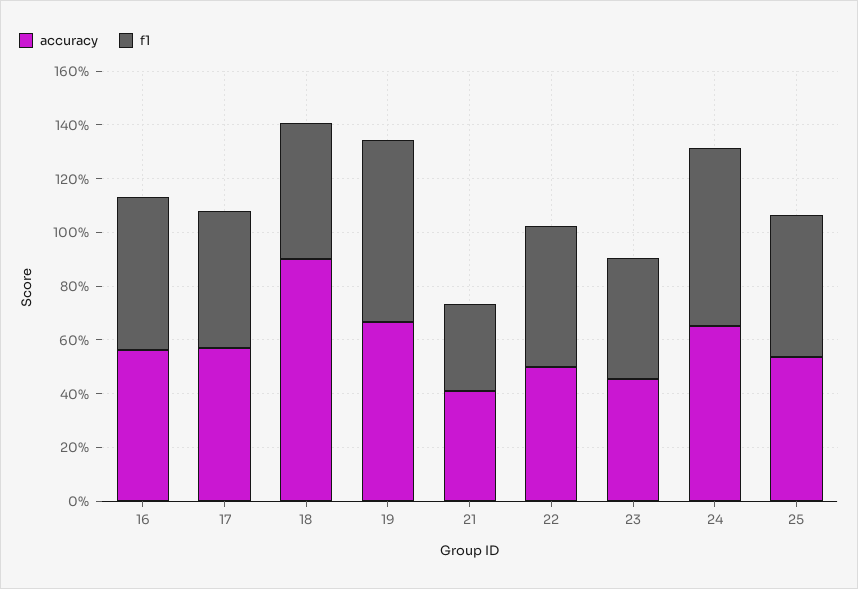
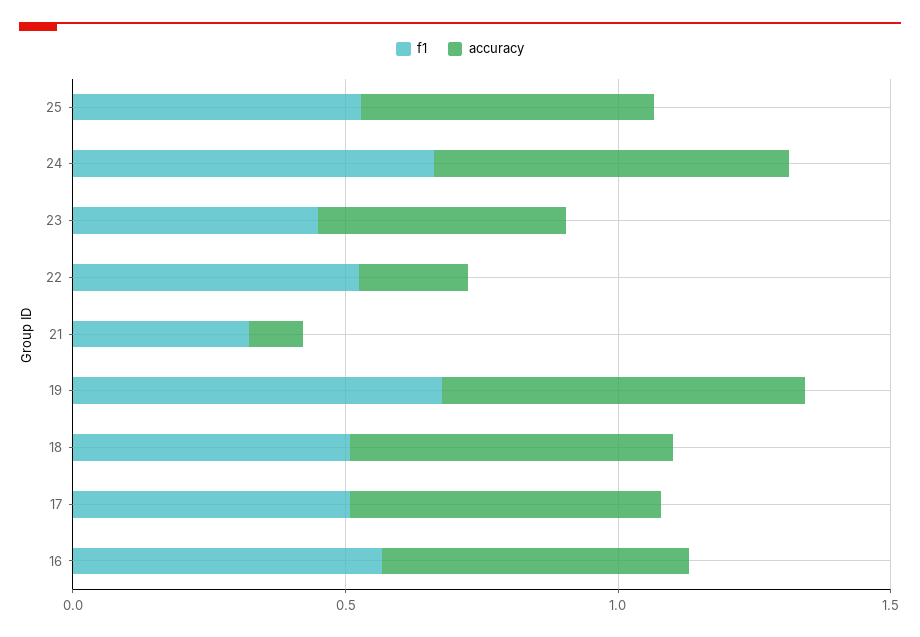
accuracy, 18: 0.9 -> 0.6
accuracy, 21: 0.4 -> 0.1
accuracy, 22: 0.5 -> 0.2

